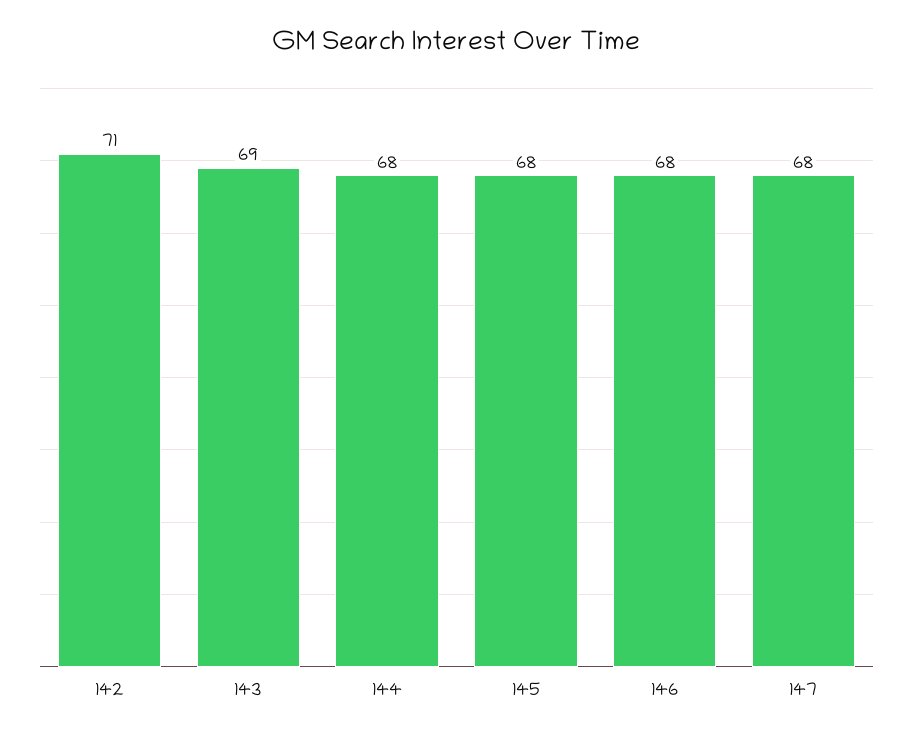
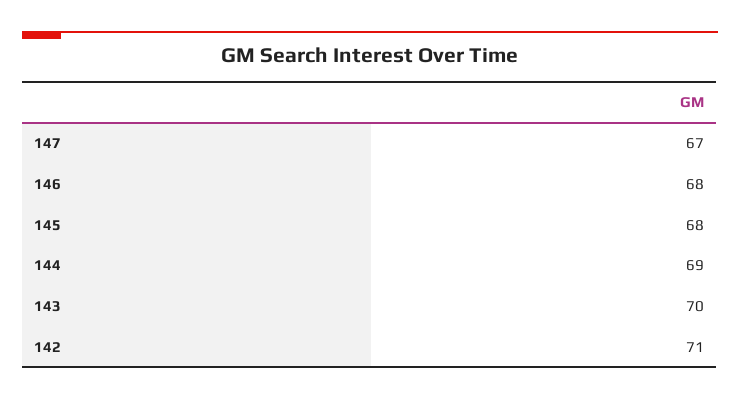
143: 69 -> 70
144: 68 -> 69
147: 68 -> 67

